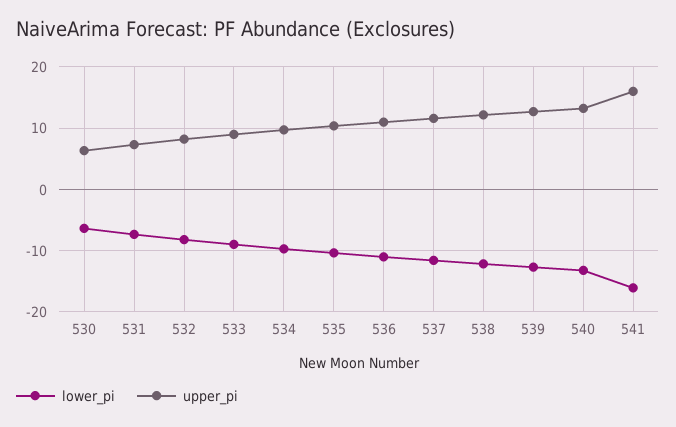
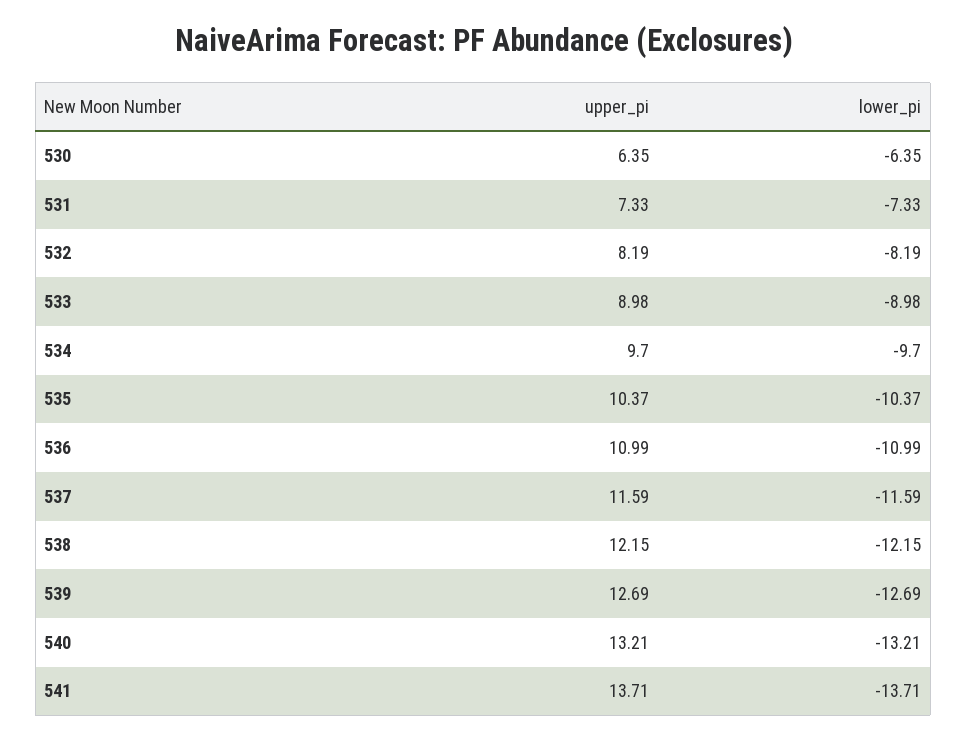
lower_pi, 541: -16 -> -13.71
upper_pi, 541: 16 -> 13.71

